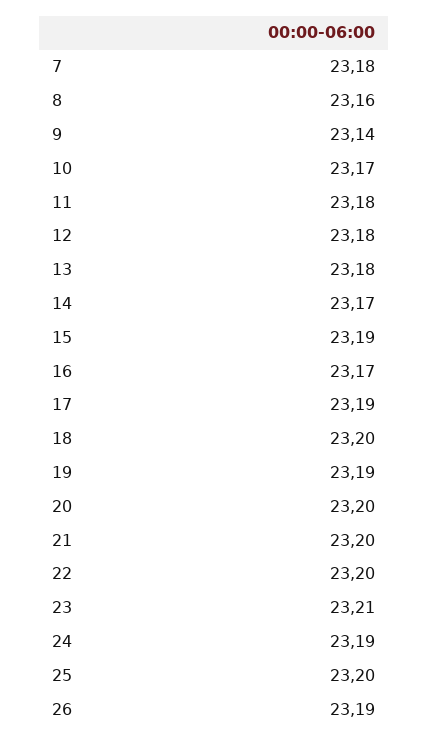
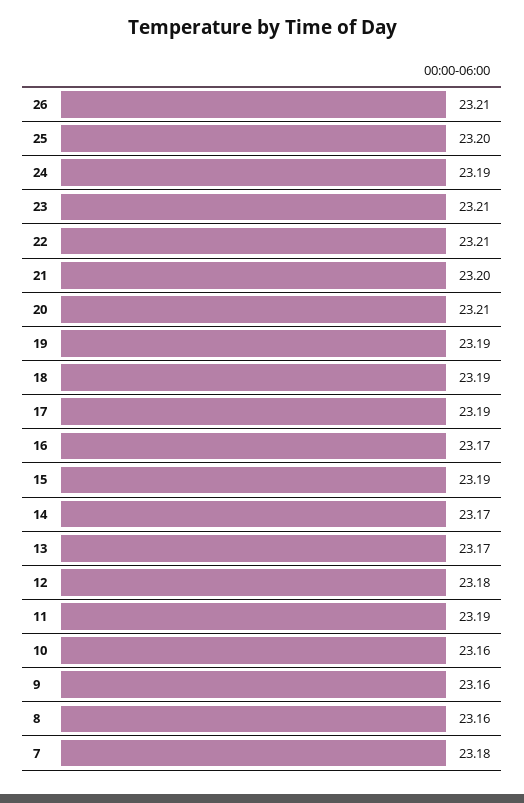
9: 23.14 -> 23.16
10: 23.17 -> 23.16
11: 23.18 -> 23.19
13: 23.18 -> 23.17
18: 23.2 -> 23.19
20: 23.2 -> 23.21
22: 23.2 -> 23.21
26: 23.19 -> 23.21

